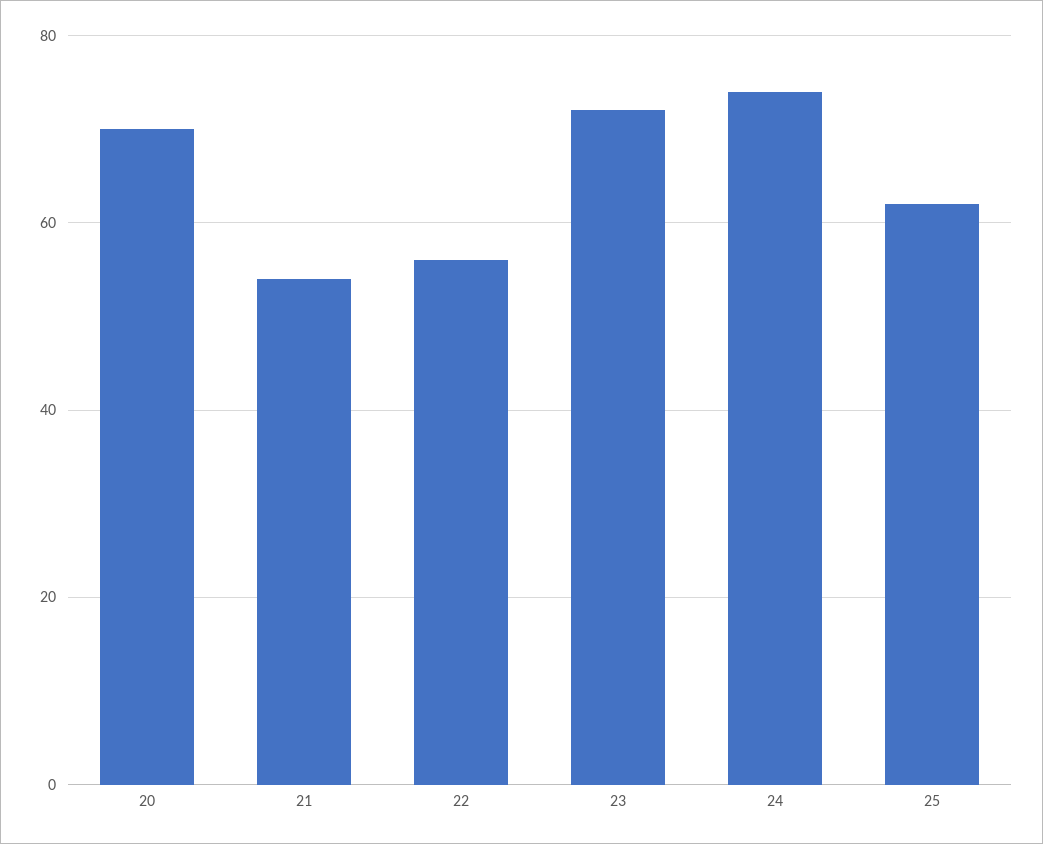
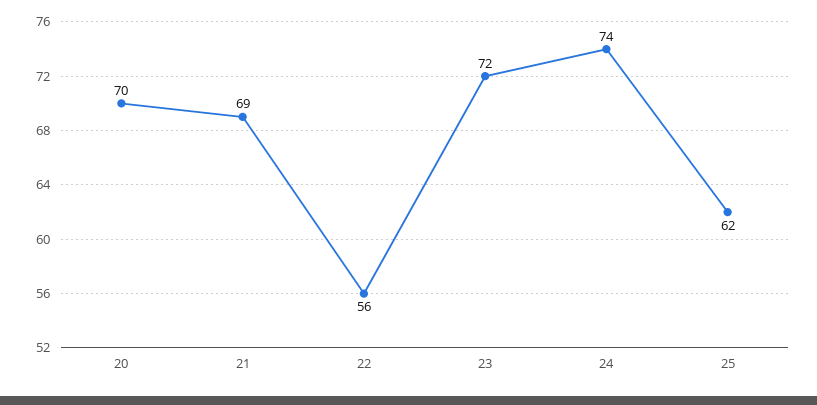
21: 55 -> 69

